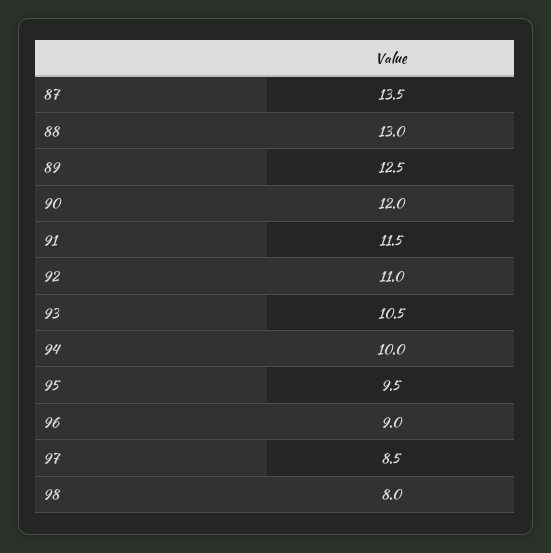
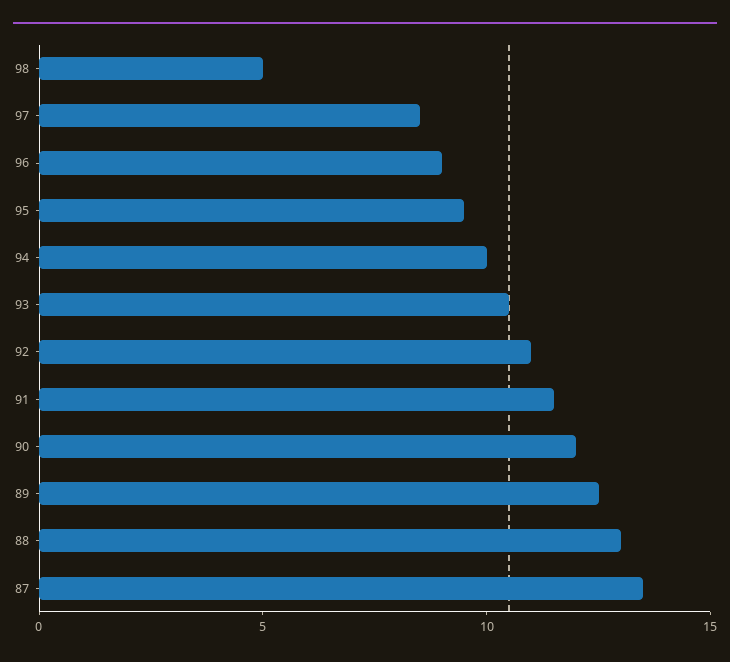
98: 8 -> 5

